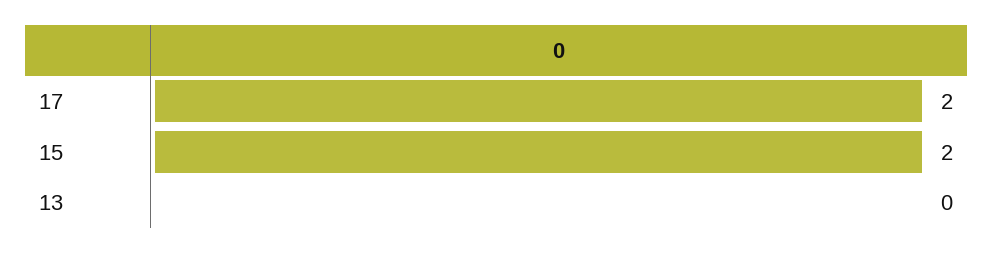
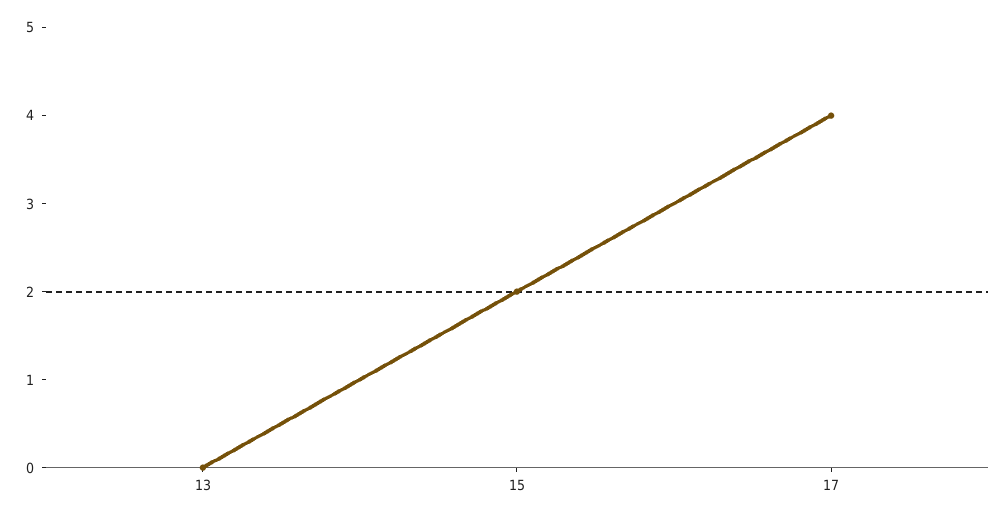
17: 2 -> 4

